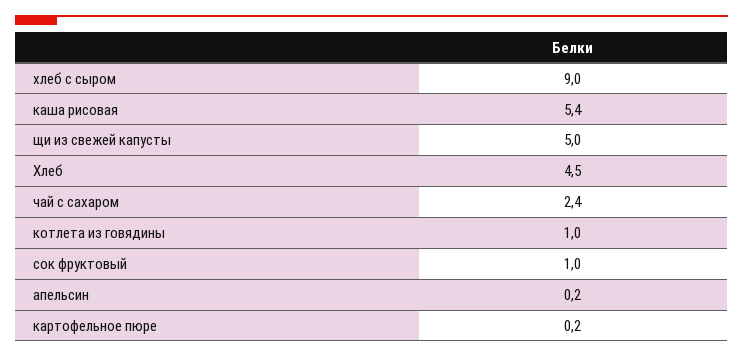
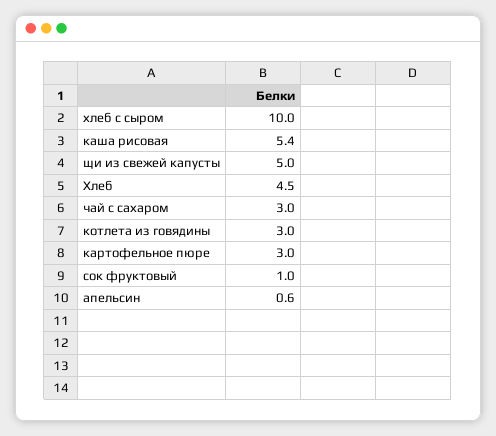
хлеб с сыром: 9 -> 10
чай с сахаром: 2.4 -> 3
котлета из говядины: 1 -> 3
апельсин: 0.2 -> 0.6
картофельное пюре: 0.2 -> 3

